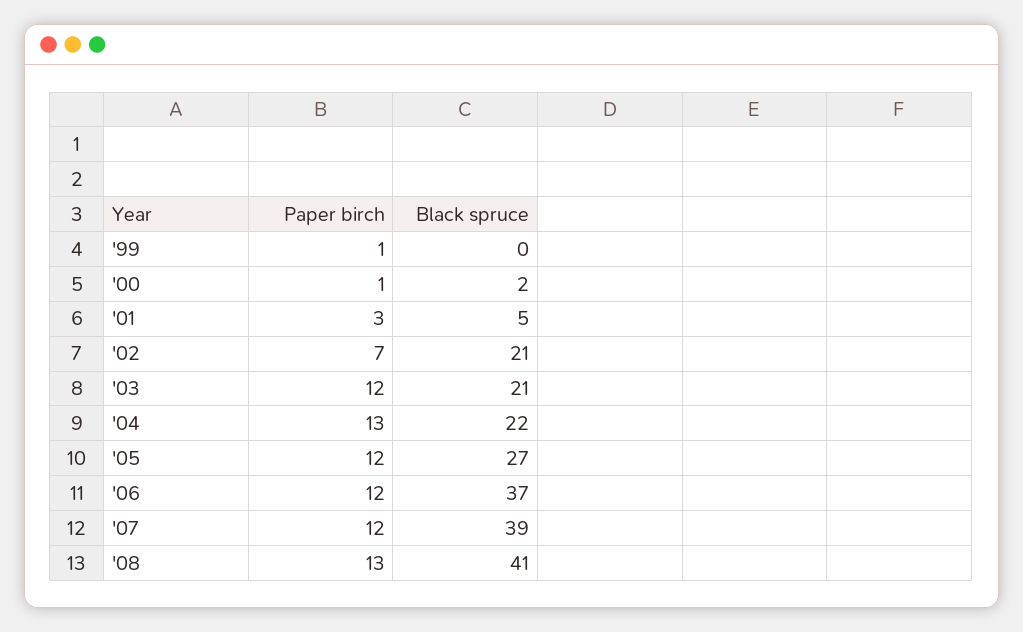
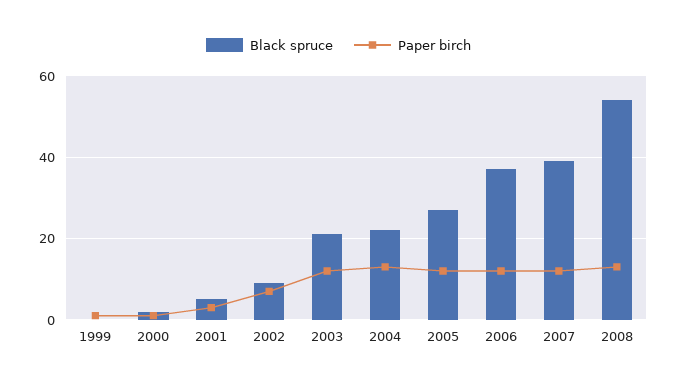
Black spruce, '02: 21 -> 10
Black spruce, '08: 41 -> 55

